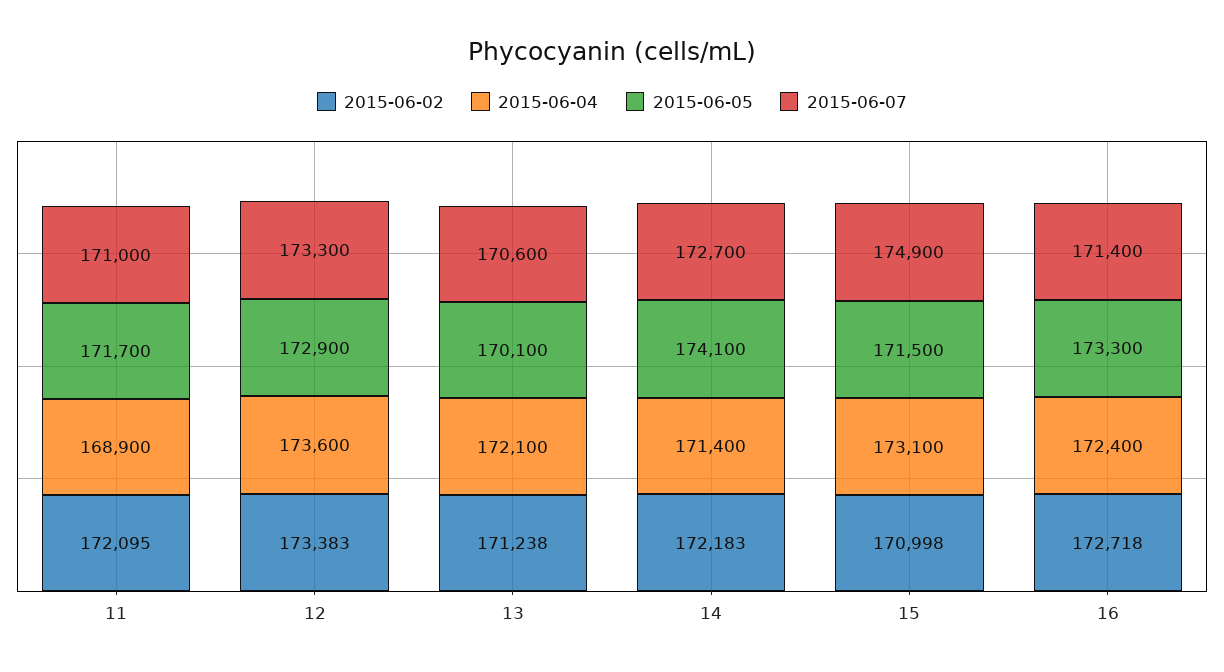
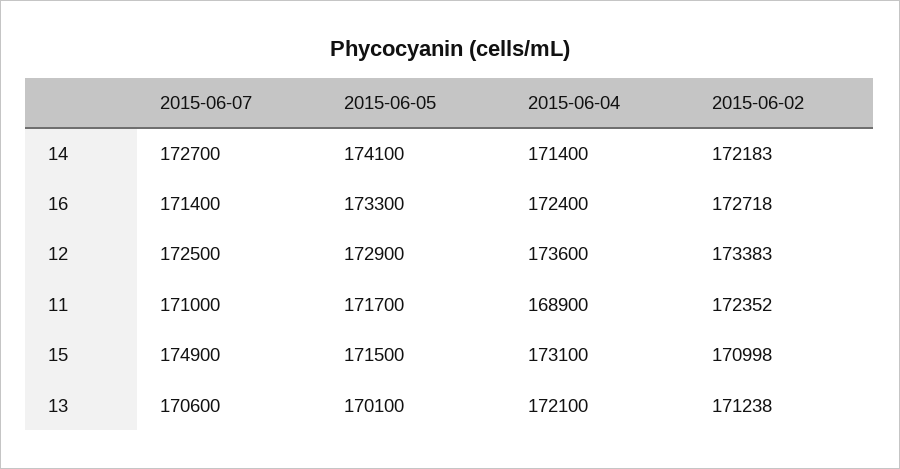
2015-06-02, 11: 172095 -> 172352
2015-06-07, 12: 173300 -> 172500

